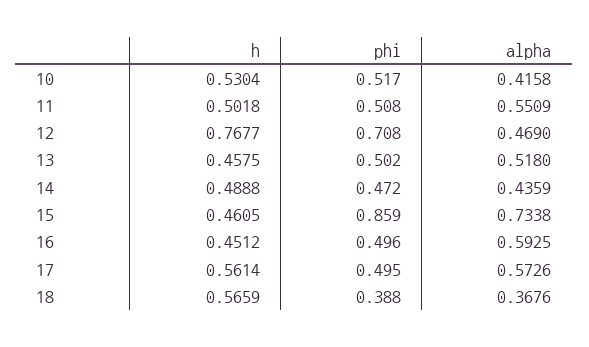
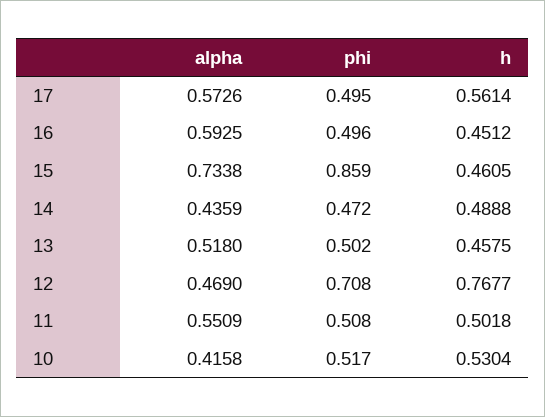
h, 18: 0.5659 -> none
phi, 18: 0.388 -> none
alpha, 18: 0.3676 -> none

